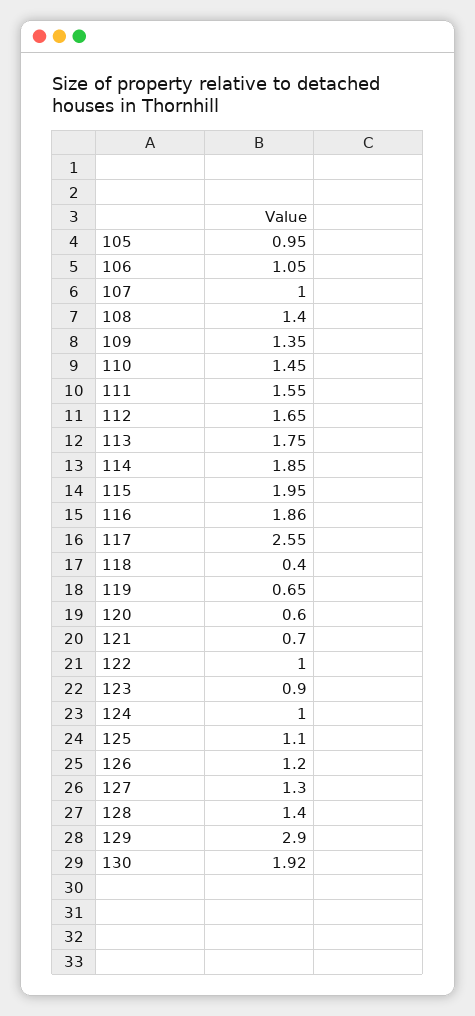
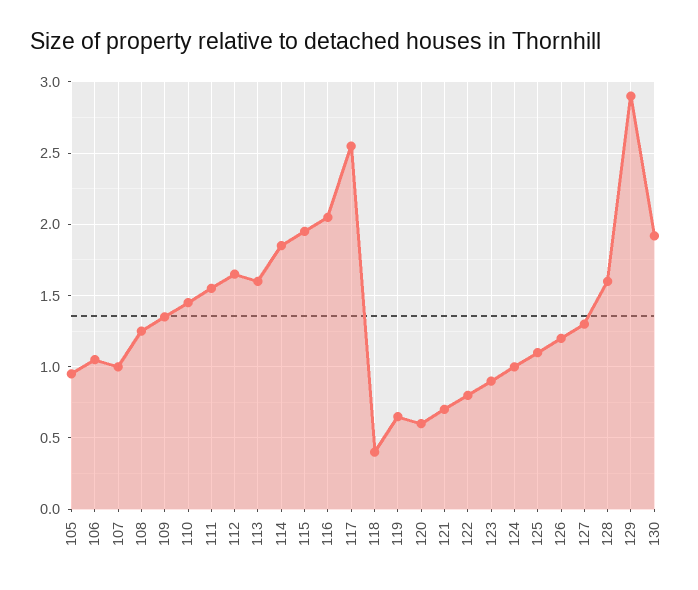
108: 1.4 -> 1.25
113: 1.75 -> 1.6
116: 1.86 -> 2.05
122: 1 -> 0.8
128: 1.4 -> 1.6

